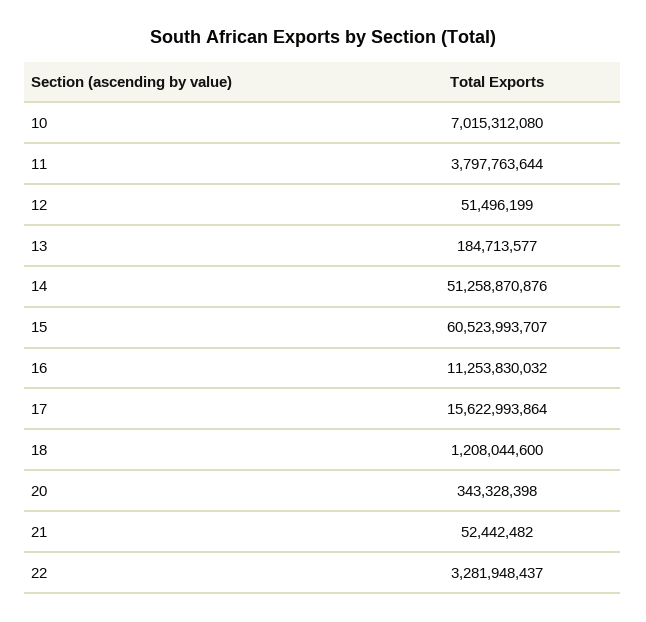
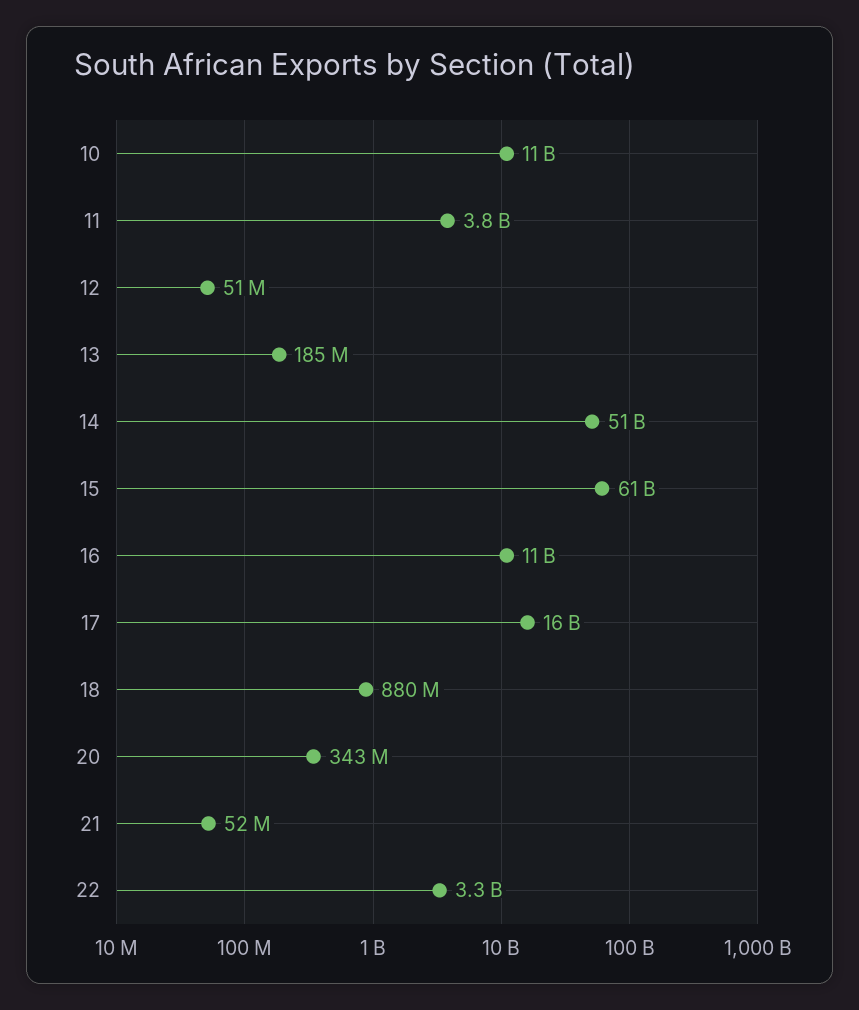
10: 7015312080 -> 11000000000
18: 1208044600 -> 880000000

